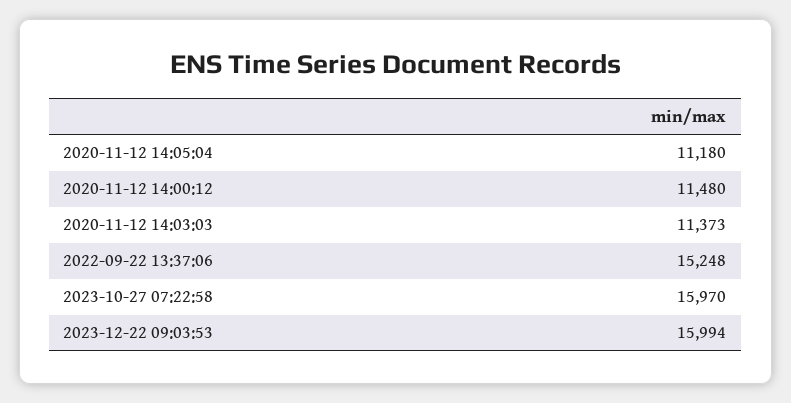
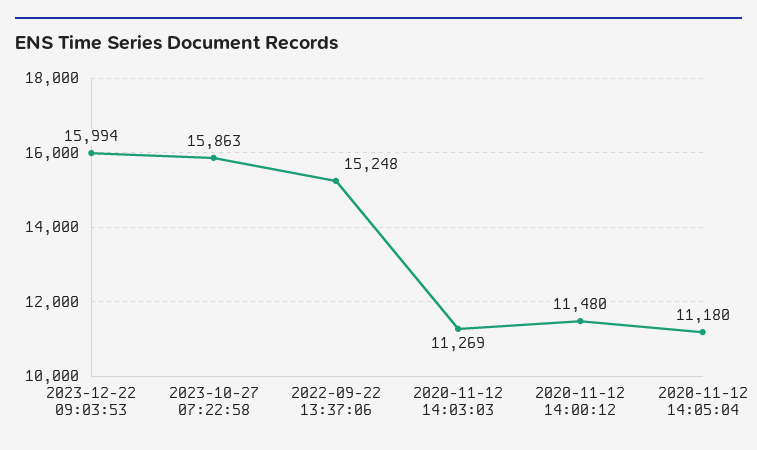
2020-11-12 14:03:03: 11373 -> 11269
2023-10-27 07:22:58: 15970 -> 15863

